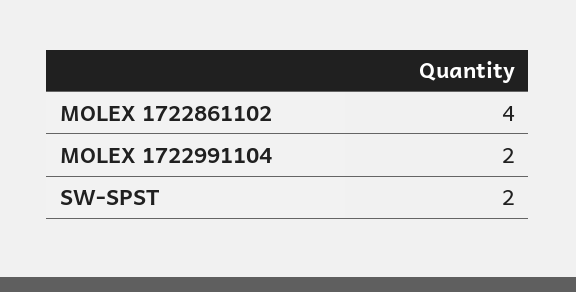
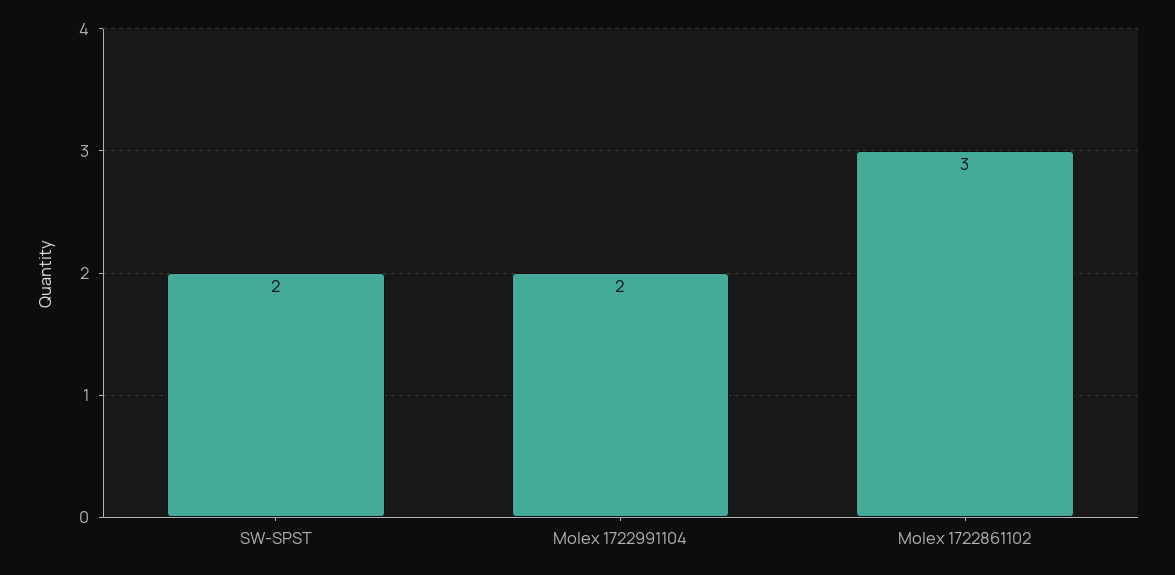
MOLEX 1722861102: 4 -> 3

